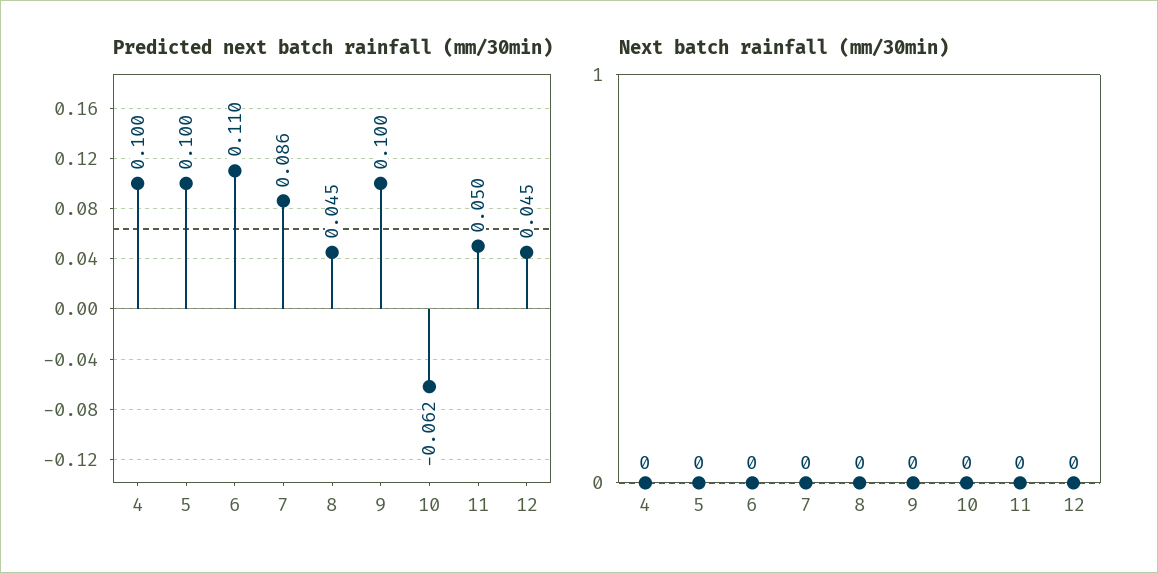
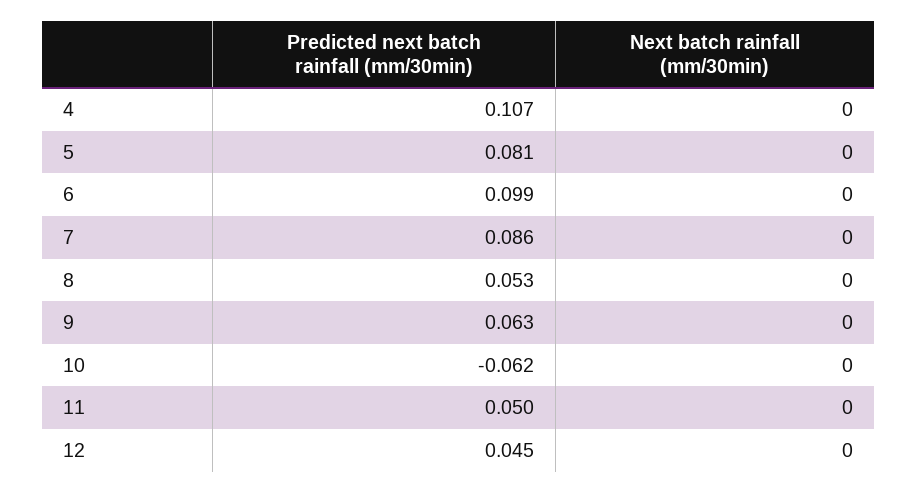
Predicted next batch rainfall (mm/30min), 4: 0.1 -> 0.107
Predicted next batch rainfall (mm/30min), 5: 0.1 -> 0.081
Predicted next batch rainfall (mm/30min), 6: 0.11 -> 0.099
Predicted next batch rainfall (mm/30min), 8: 0.045 -> 0.053
Predicted next batch rainfall (mm/30min), 9: 0.1 -> 0.063

